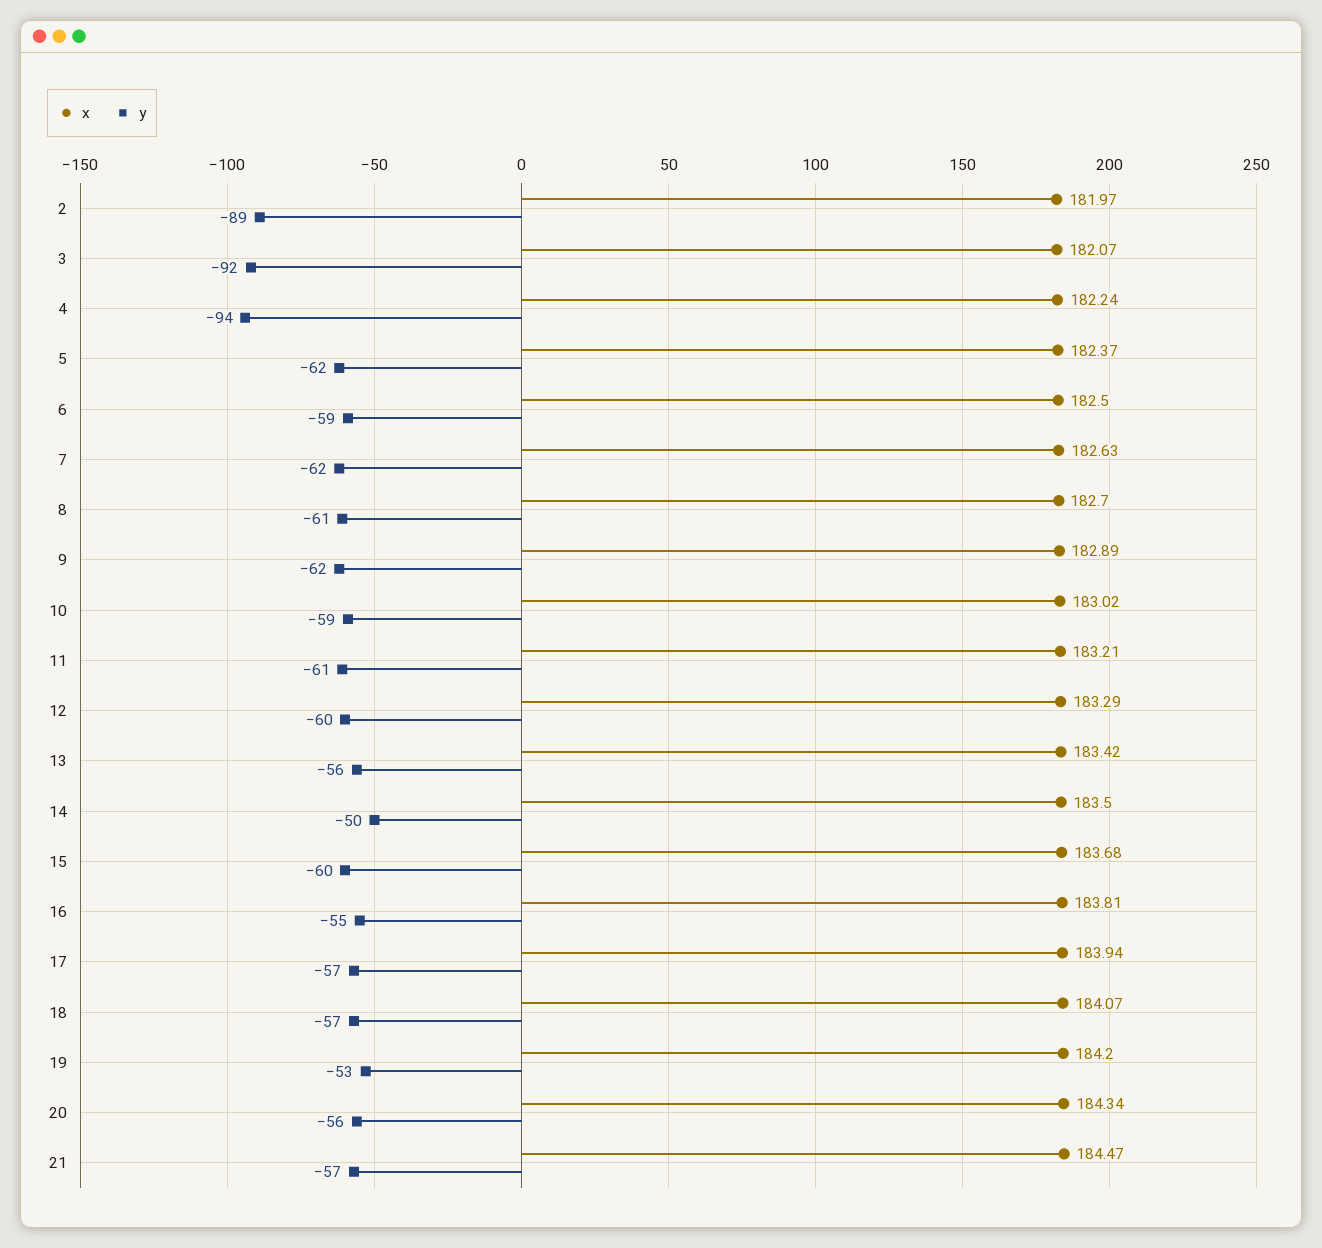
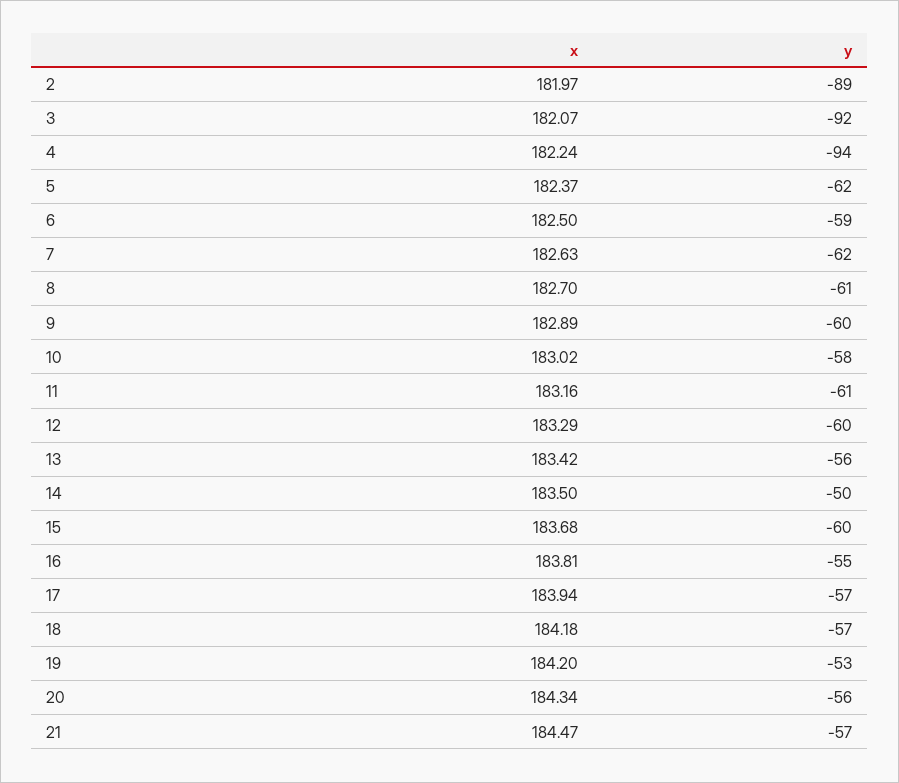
y, 9: -62 -> -60
y, 10: -59 -> -58
x, 11: 183.21 -> 183.16
x, 18: 184.07 -> 184.18

